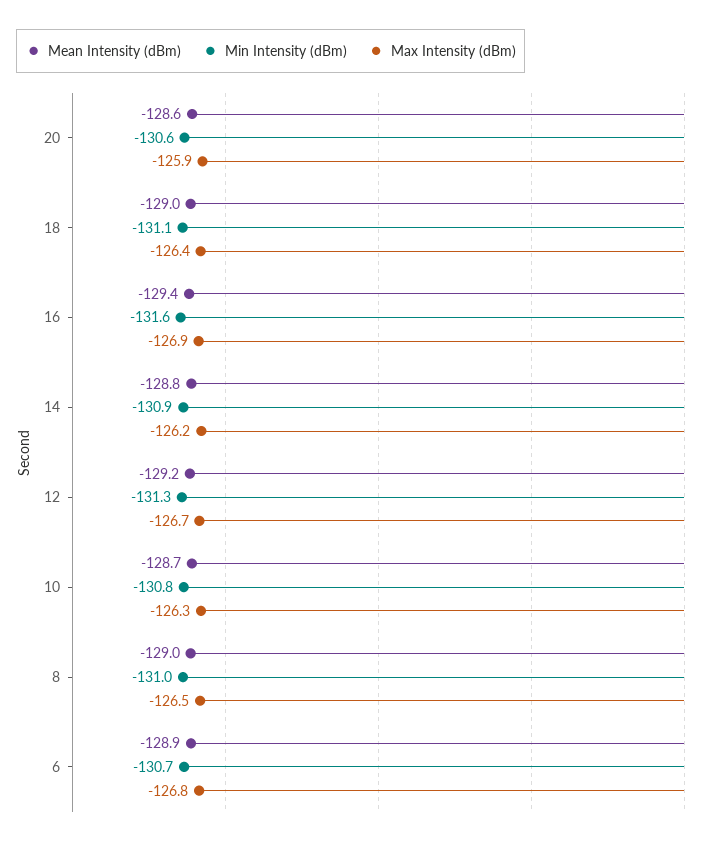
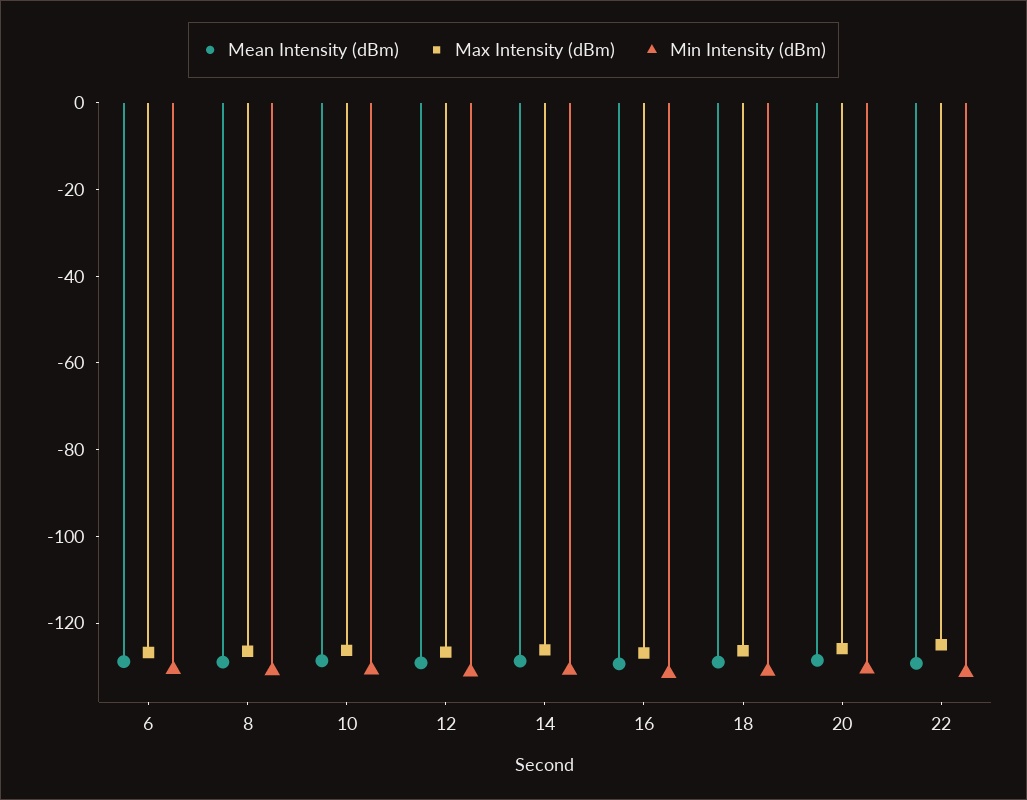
Mean Intensity (dBm), 22: none -> -130
Max Intensity (dBm), 22: none -> -125
Min Intensity (dBm), 22: none -> -130

